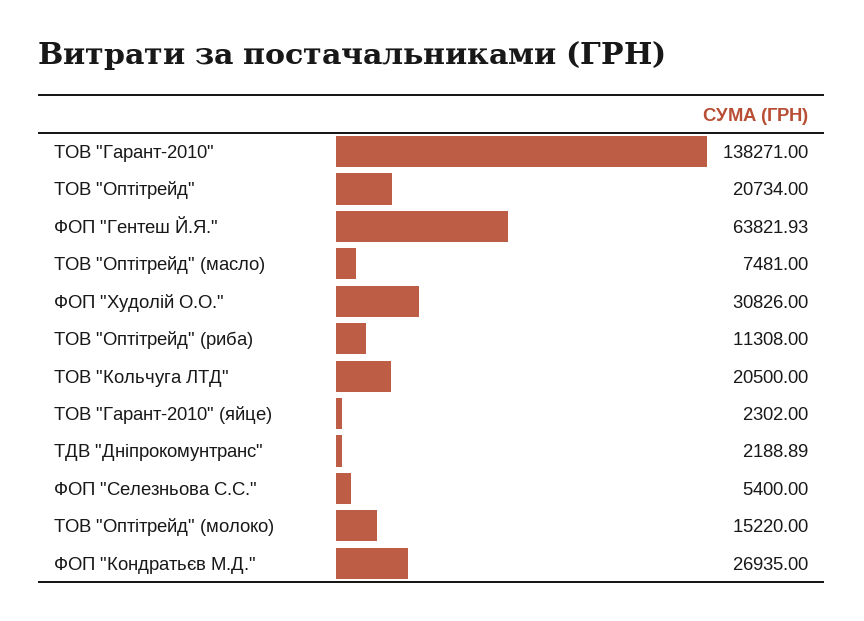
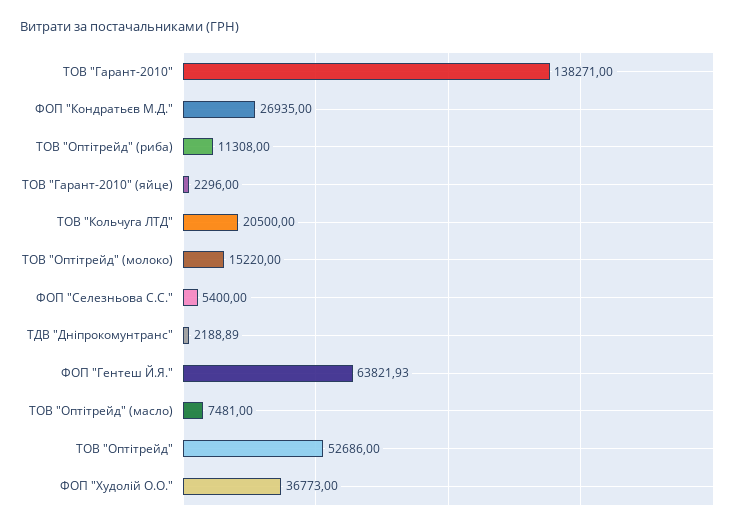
ТОВ "Оптітрейд": 20734 -> 52686
ФОП "Худолій О.О.": 30826 -> 36773
ТОВ "Гарант-2010" (яйце): 2302 -> 2296

